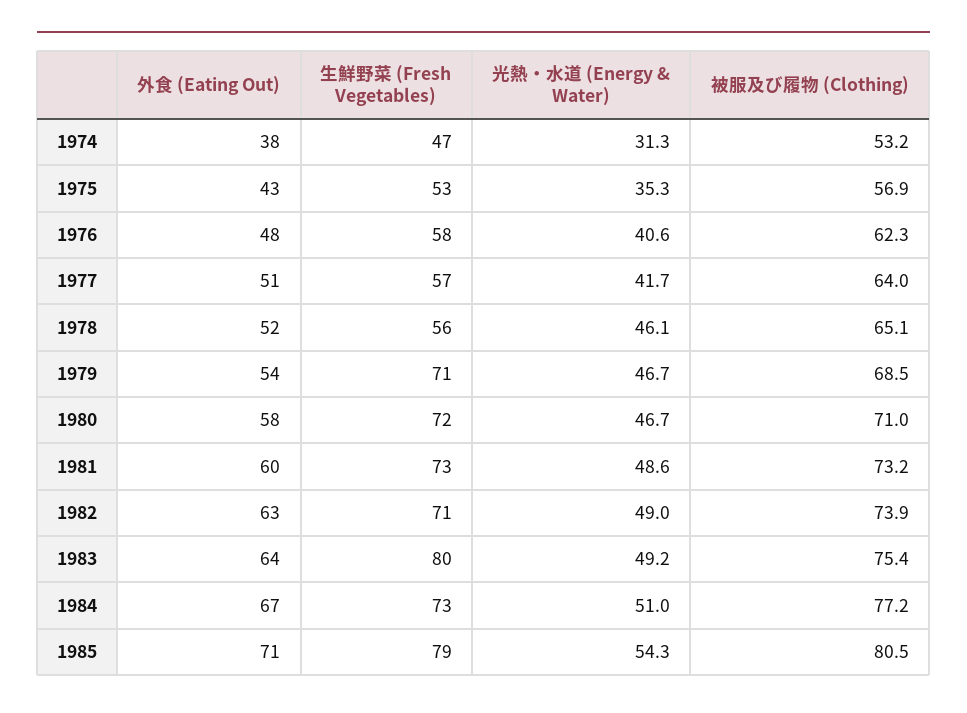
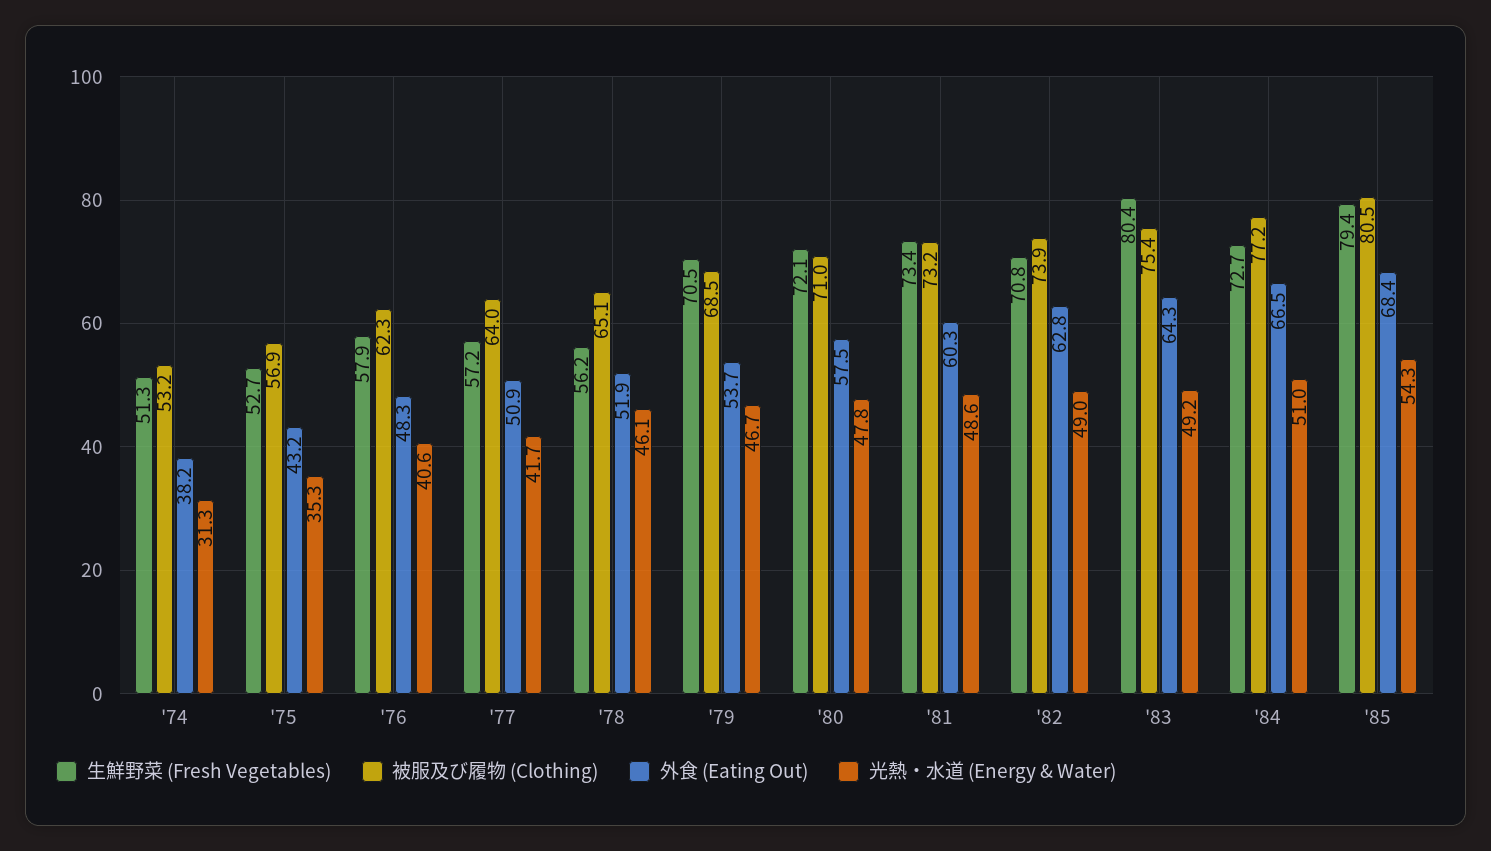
生鮮野菜 (Fresh Vegetables), 1974: 47 -> 51.3
光熱・水道 (Energy & Water), 1980: 46.7 -> 47.8
外食 (Eating Out), 1985: 71 -> 68.4

